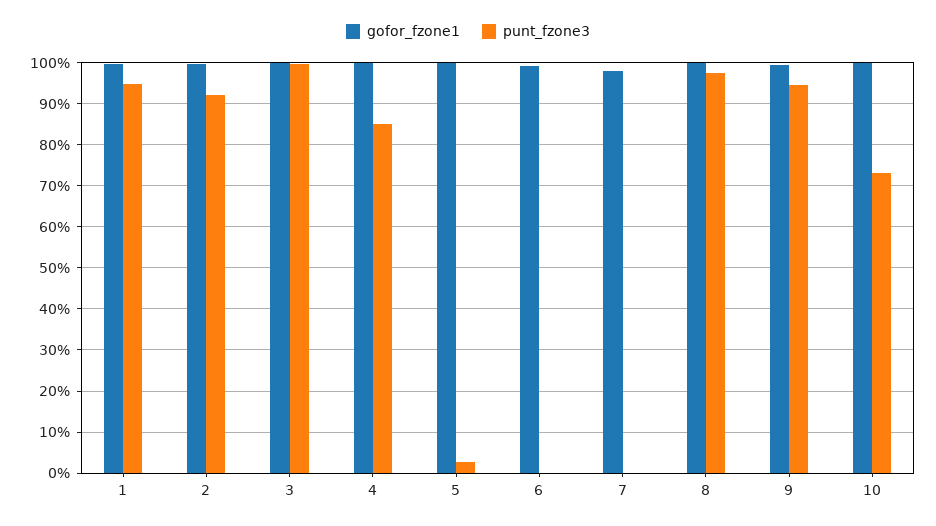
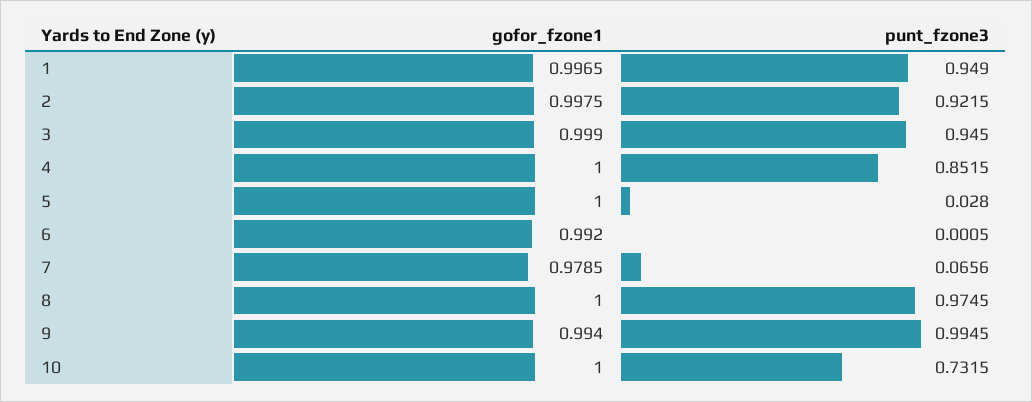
punt_fzone3, 3: 1 -> 0.945
punt_fzone3, 7: 0 -> 0.0656
punt_fzone3, 9: 0.94 -> 0.9945

